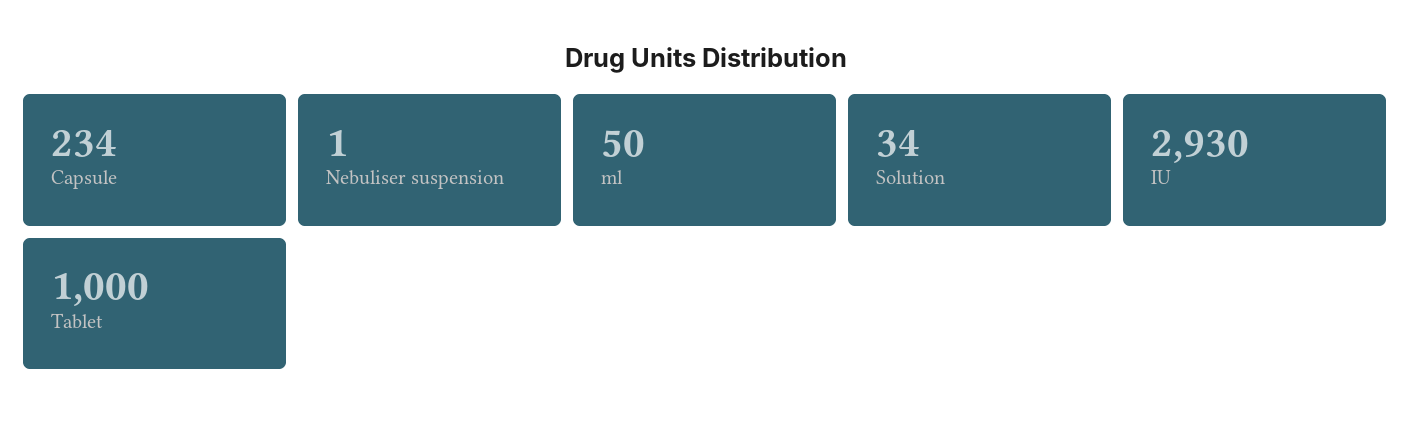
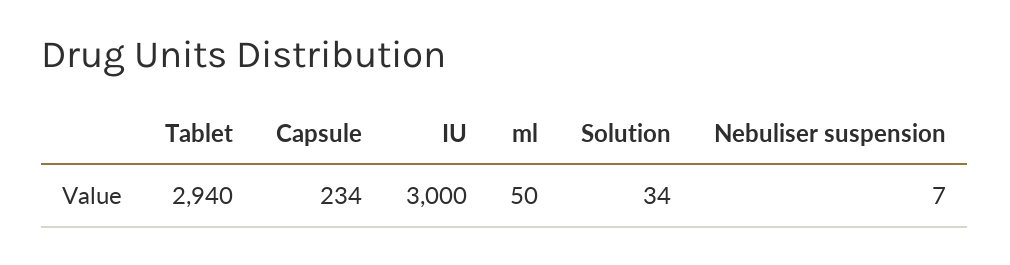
Nebuliser suspension: 1 -> 7
IU: 2930 -> 3000
Tablet: 1000 -> 2940

